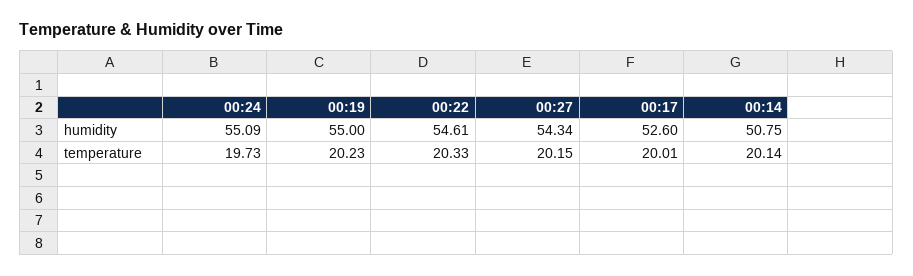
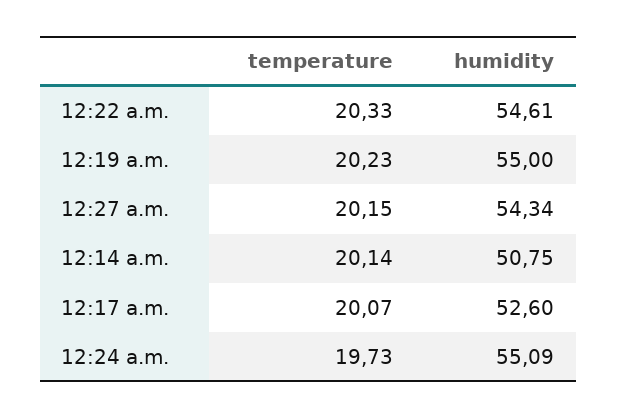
00:17, temperature: 20.01 -> 20.07

